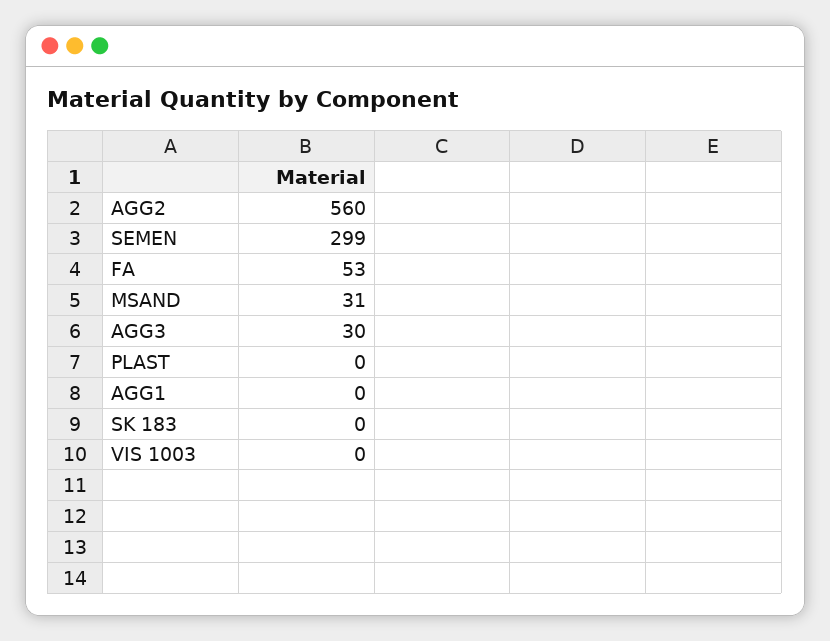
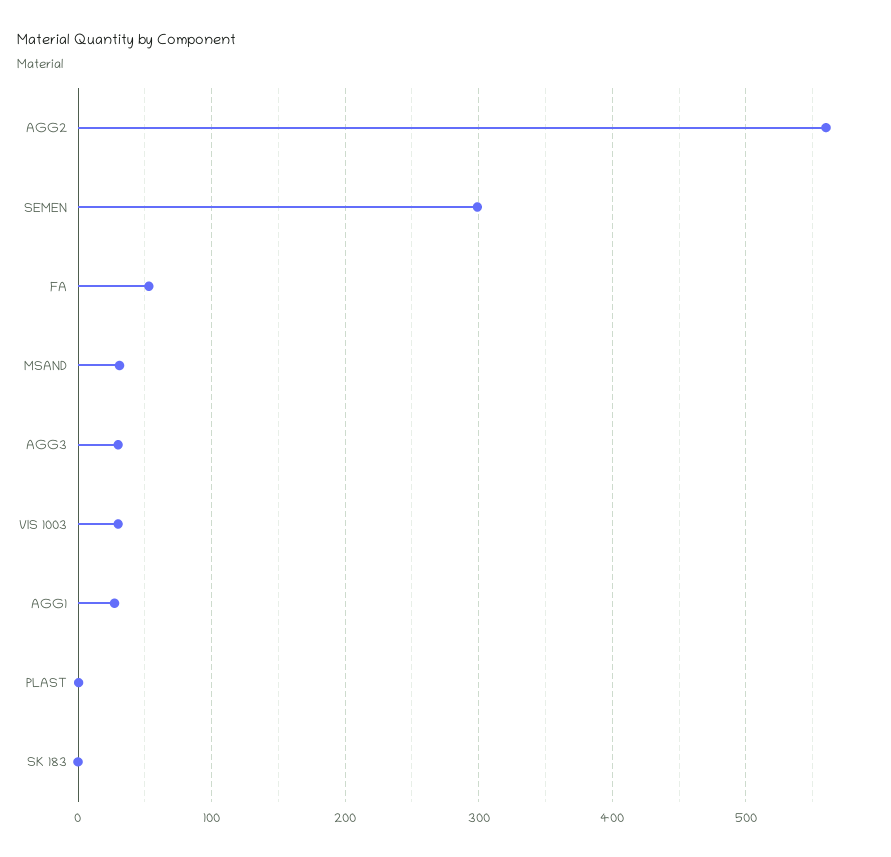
AGG1: 0 -> 30
VIS 1003: 0 -> 30

